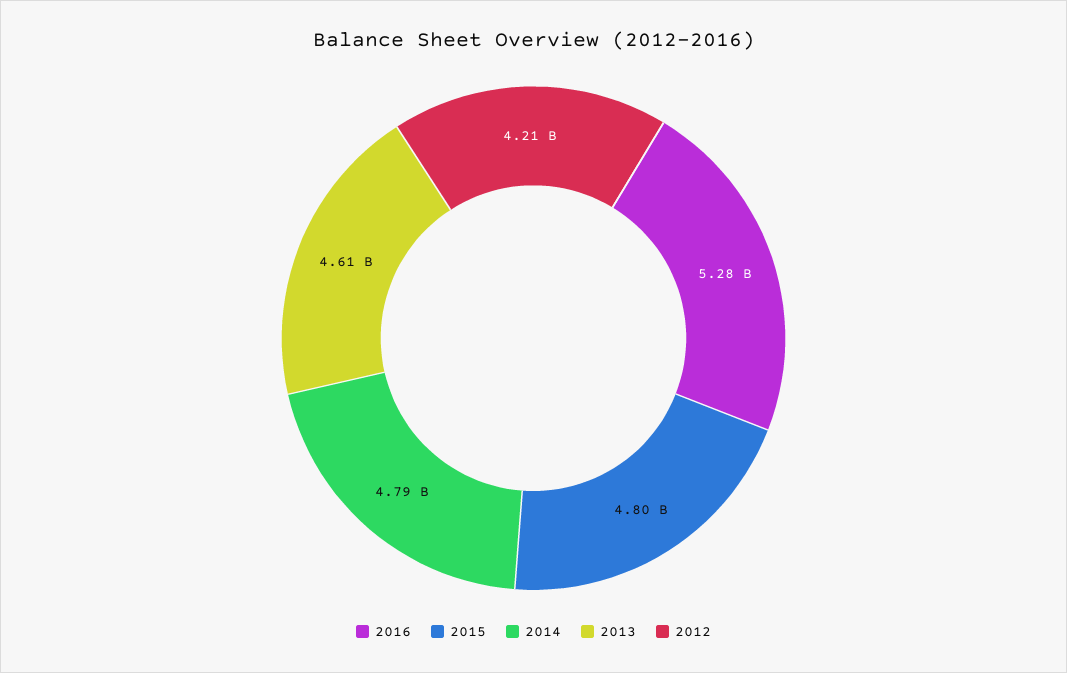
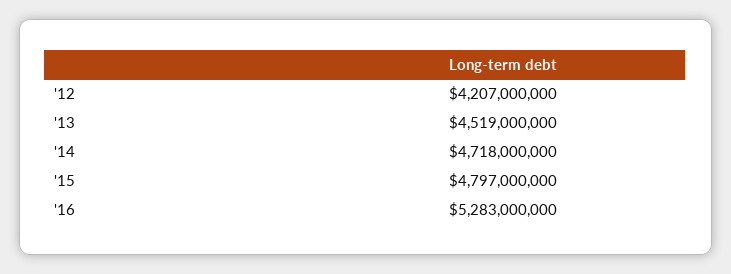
2014: 4790000000 -> 4718000000
2013: 4610000000 -> 4519000000

